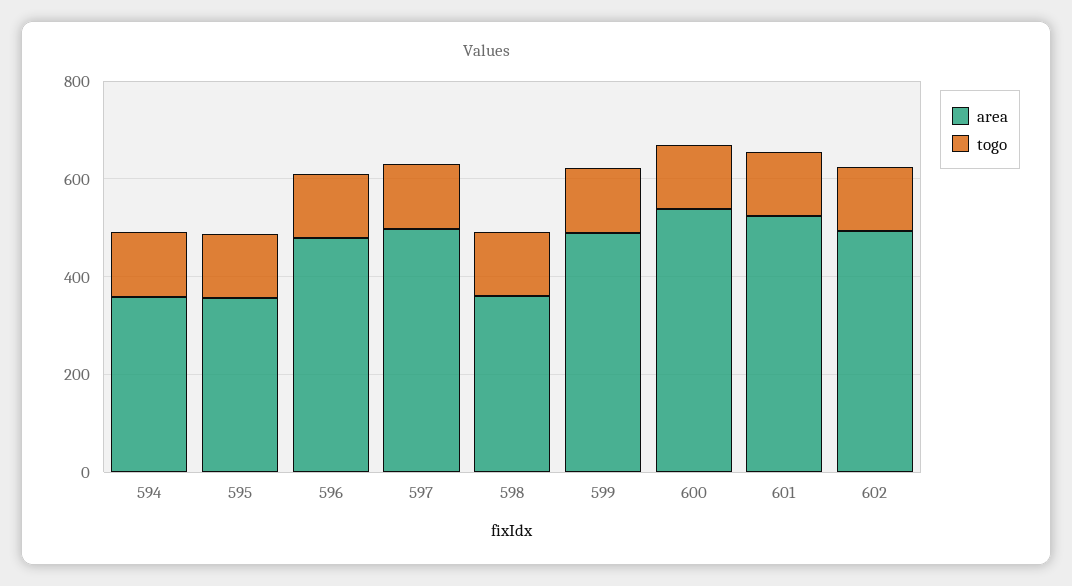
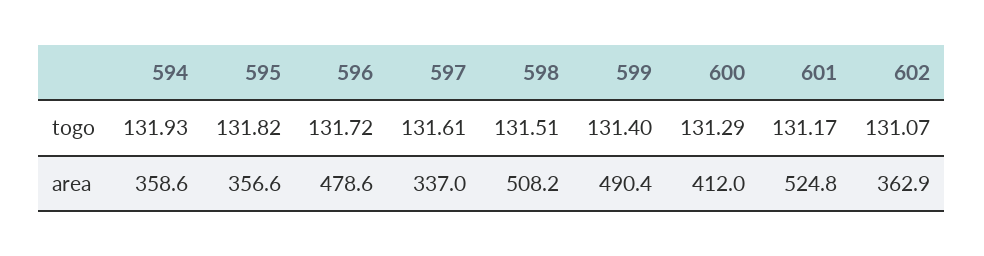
area, 597: 500 -> 337
area, 598: 350 -> 508.2
area, 600: 550 -> 412
area, 602: 500 -> 362.9

